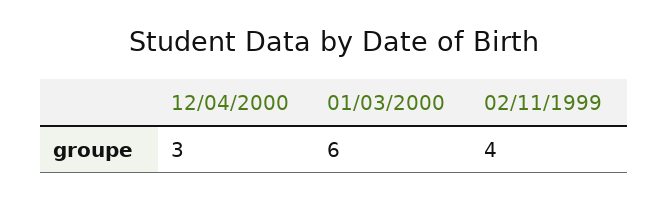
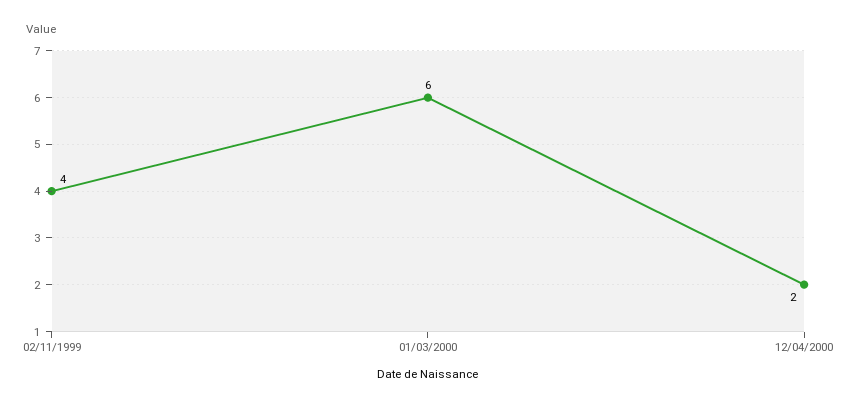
12/04/2000: 3 -> 2

